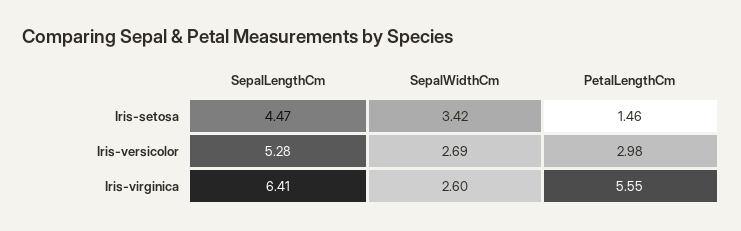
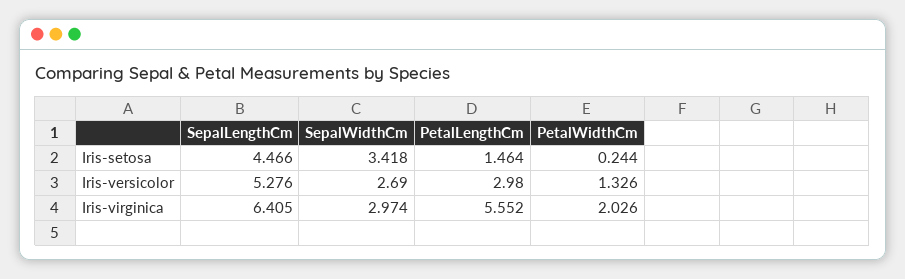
SepalWidthCm, Iris-virginica: 2.6 -> 2.974
PetalWidthCm, Iris-setosa: none -> 0.244
PetalWidthCm, Iris-versicolor: none -> 1.326
PetalWidthCm, Iris-virginica: none -> 2.026

